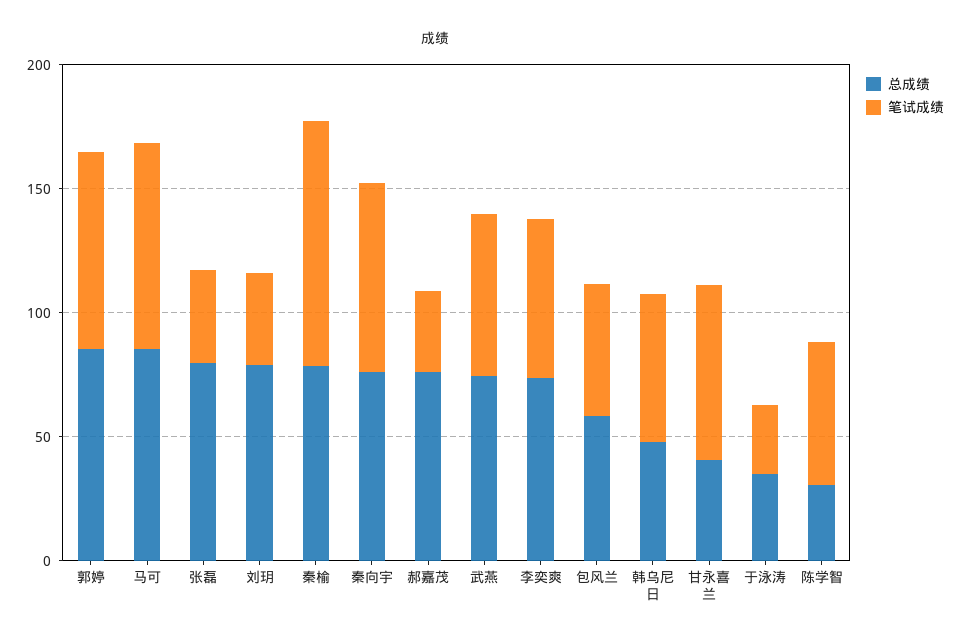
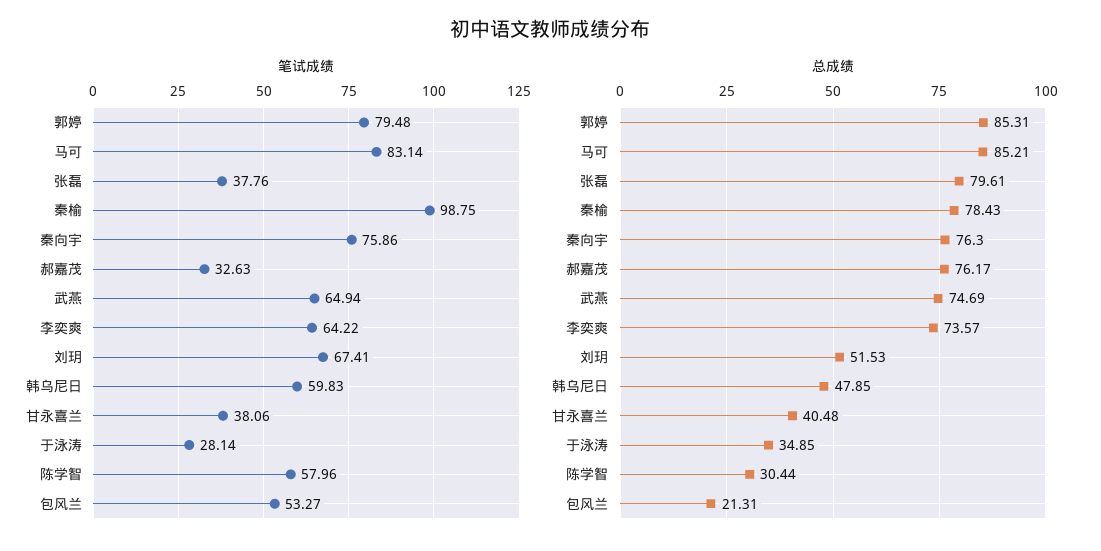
总成绩, 刘玥: 80 -> 51.53
笔试成绩, 刘玥: 40 -> 67.41
总成绩, 包风兰: 60 -> 21.31
笔试成绩, 甘永喜兰: 70 -> 38.06

